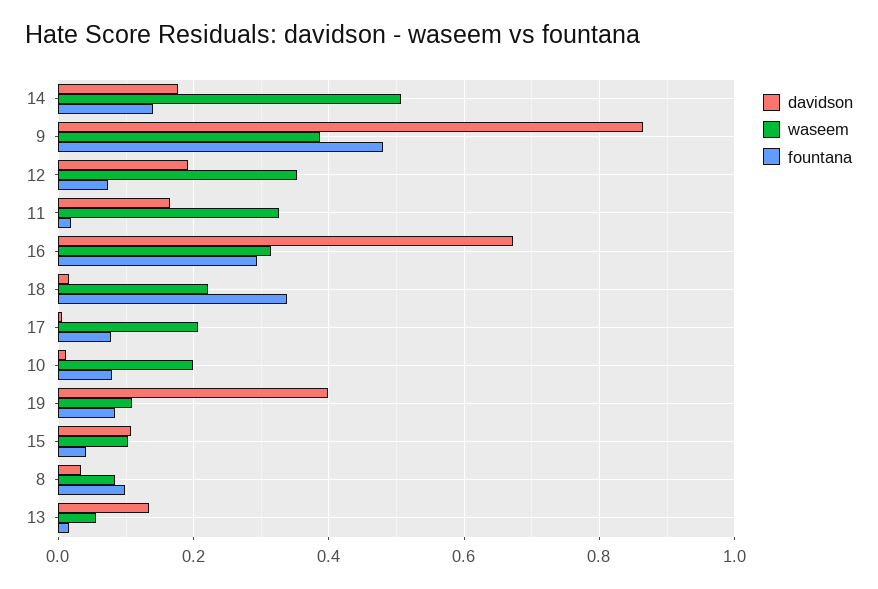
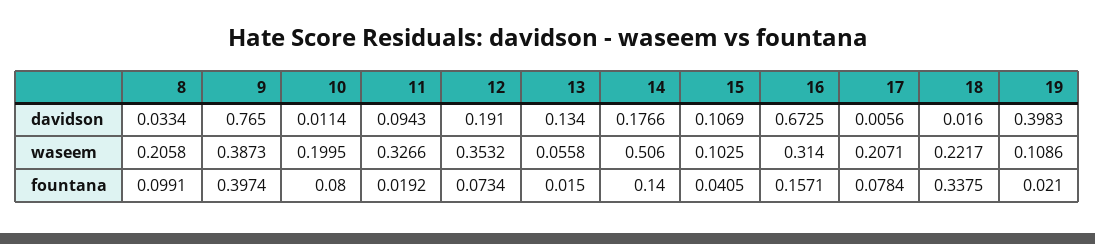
davidson, 9: 0.86 -> 0.765
fountana, 9: 0.48 -> 0.3974
davidson, 11: 0.16 -> 0.0943
fountana, 16: 0.3 -> 0.1571
fountana, 19: 0.08 -> 0.021
waseem, 8: 0.08 -> 0.2058

